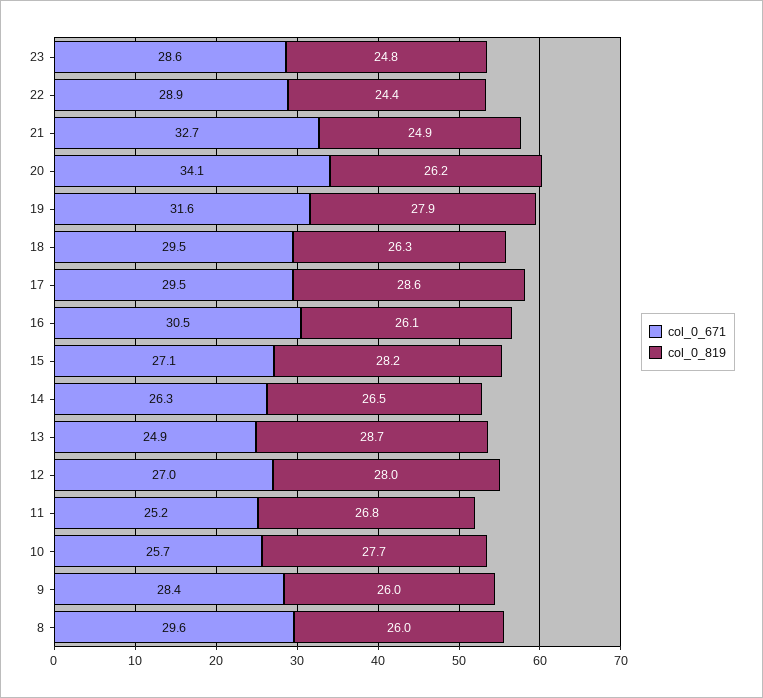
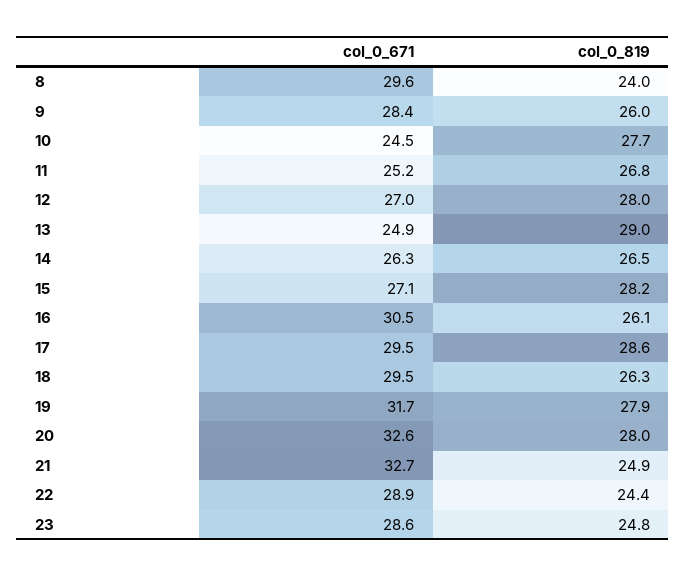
col_0_671, 20: 34.1 -> 32.6
col_0_819, 20: 26.2 -> 28
col_0_671, 19: 31.6 -> 31.7
col_0_819, 13: 28.7 -> 29
col_0_671, 10: 25.7 -> 24.5
col_0_819, 8: 26 -> 24

